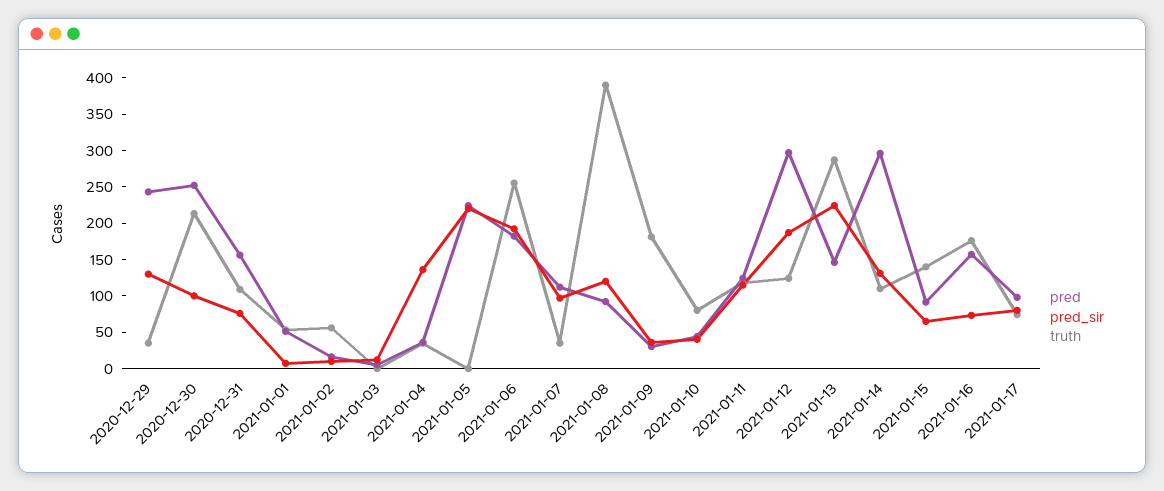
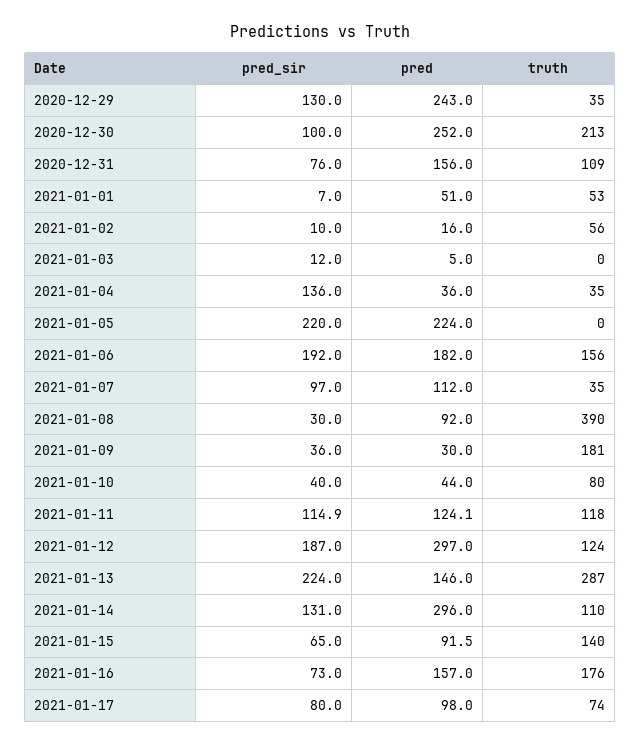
truth, 2021-01-06: 250 -> 156
pred_sir, 2021-01-08: 125 -> 30

